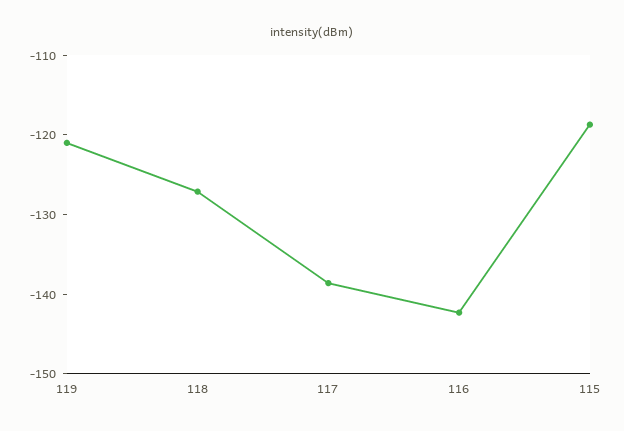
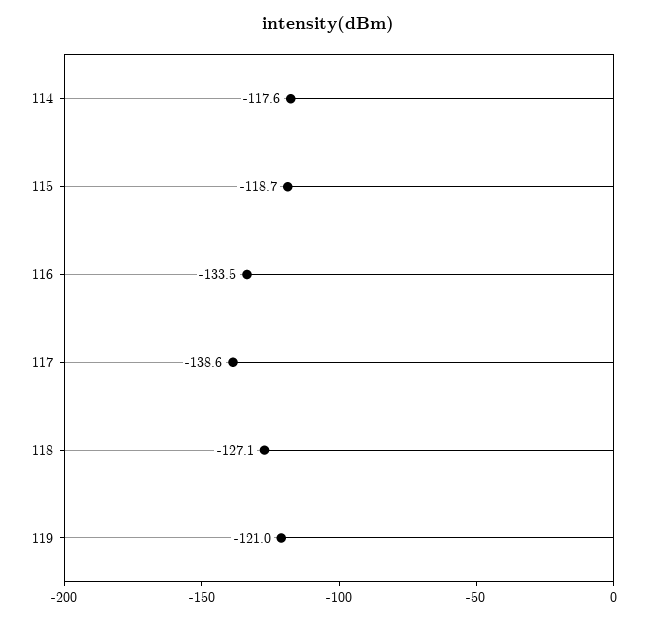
116: -142 -> -133.5
114: none -> -117.6

